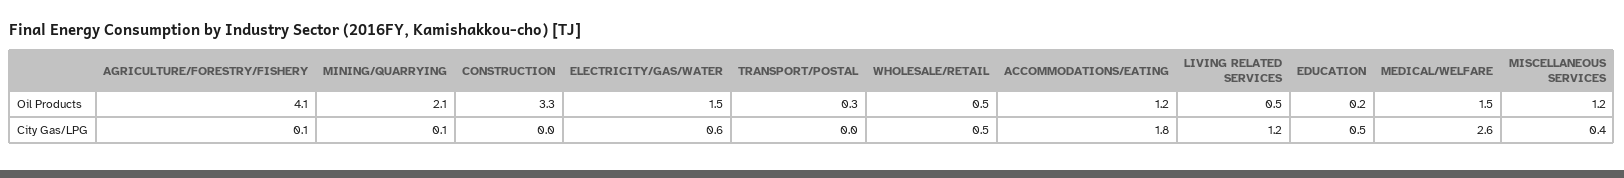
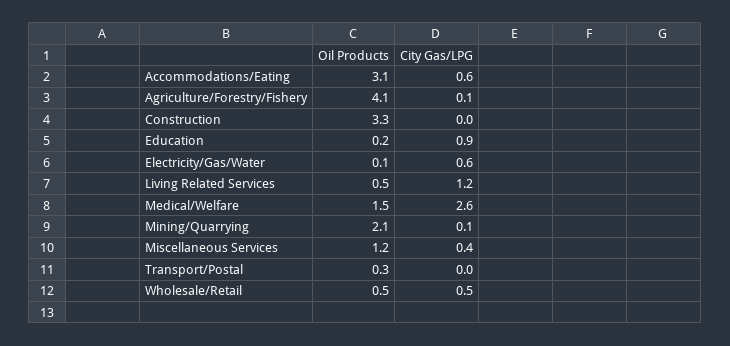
ELECTRICITY/GAS/WATER, Oil Products: 1.5 -> 0.1
ACCOMMODATIONS/EATING, Oil Products: 1.2 -> 3.1
ACCOMMODATIONS/EATING, City Gas/LPG: 1.8 -> 0.6
EDUCATION, City Gas/LPG: 0.5 -> 0.9

